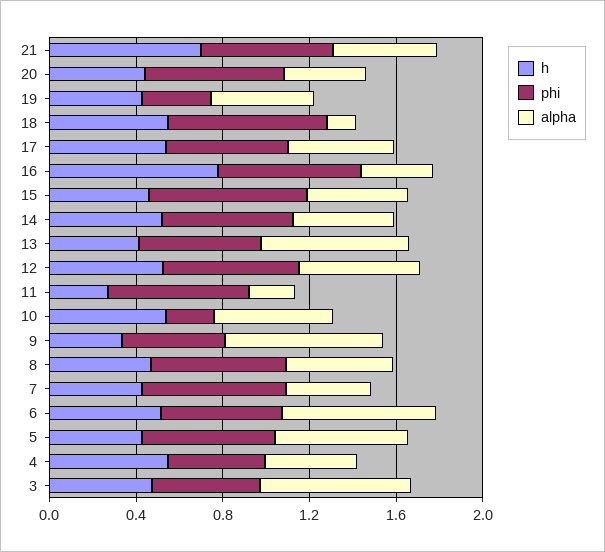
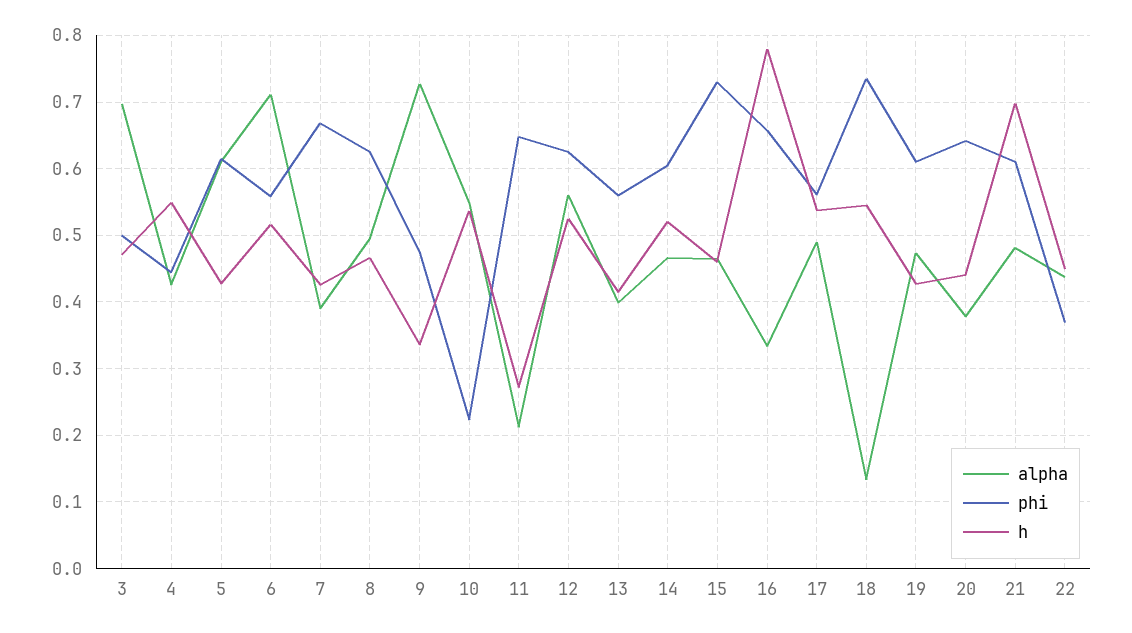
phi, 19: 0.3 -> 0.61
alpha, 13: 0.7 -> 0.4
alpha, 22: none -> 0.44
phi, 22: none -> 0.37
h, 22: none -> 0.45

